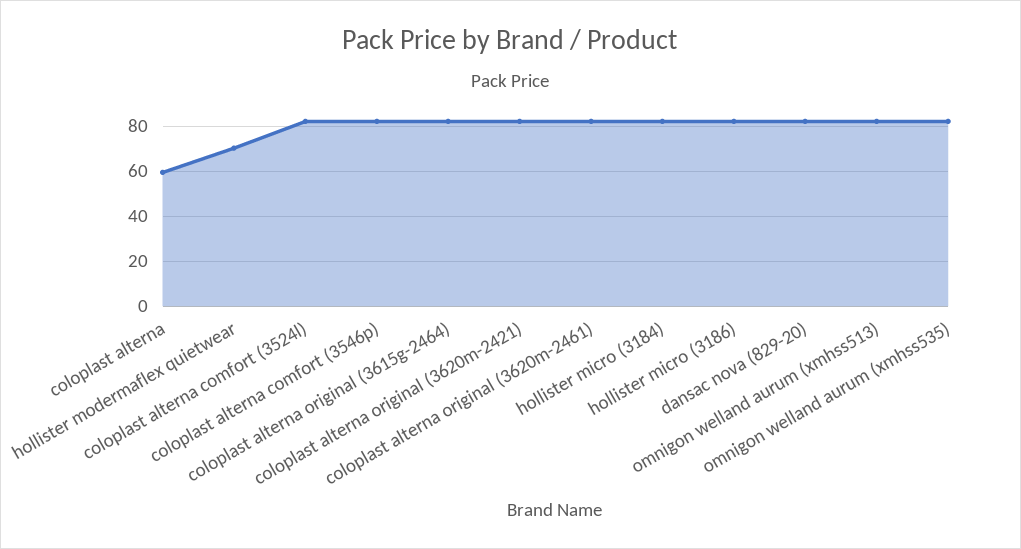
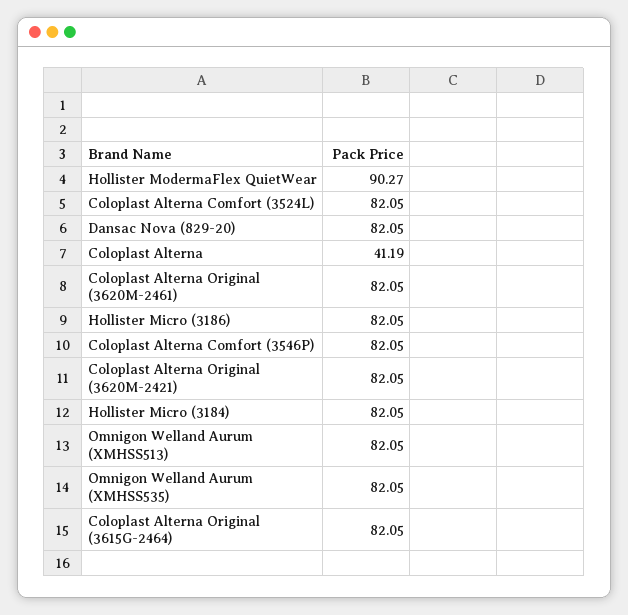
coloplast alterna: 60 -> 41.19
hollister modermaflex quietwear: 70 -> 90.27

